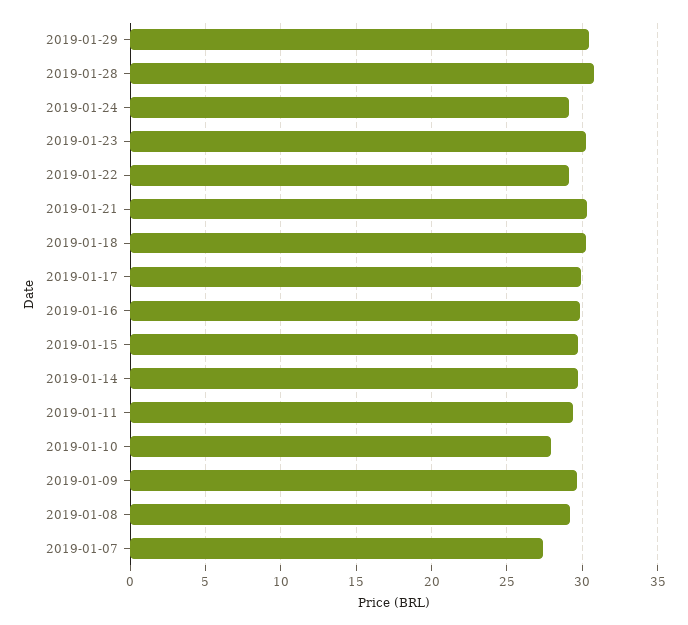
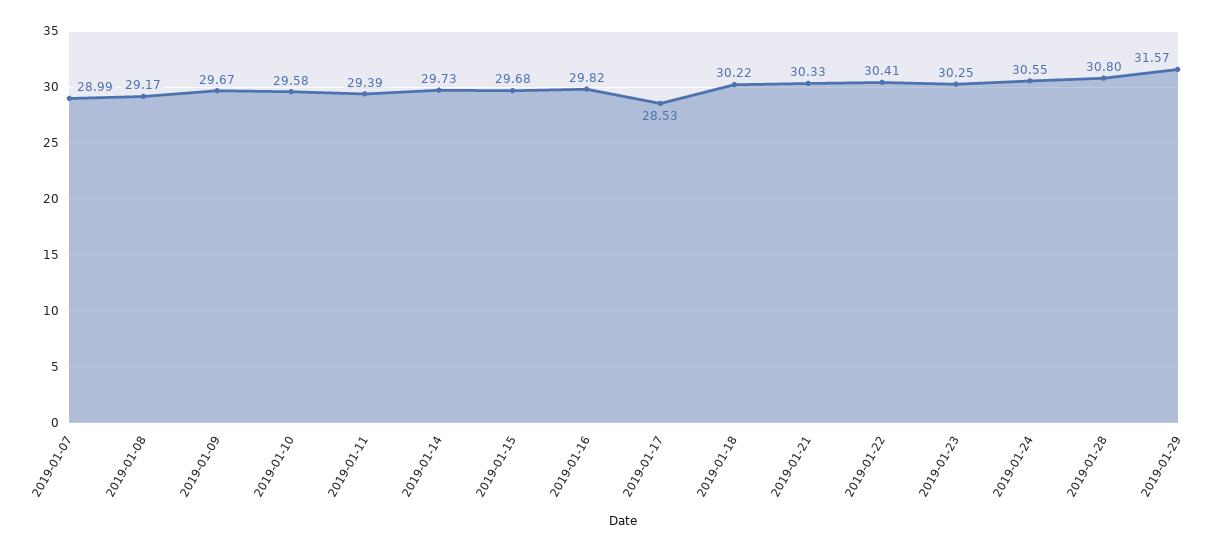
2019-01-29: 30.5 -> 31.57
2019-01-24: 29 -> 30.55
2019-01-22: 29 -> 30.41
2019-01-17: 30 -> 28.53
2019-01-10: 28 -> 29.58
2019-01-07: 27.5 -> 28.99

